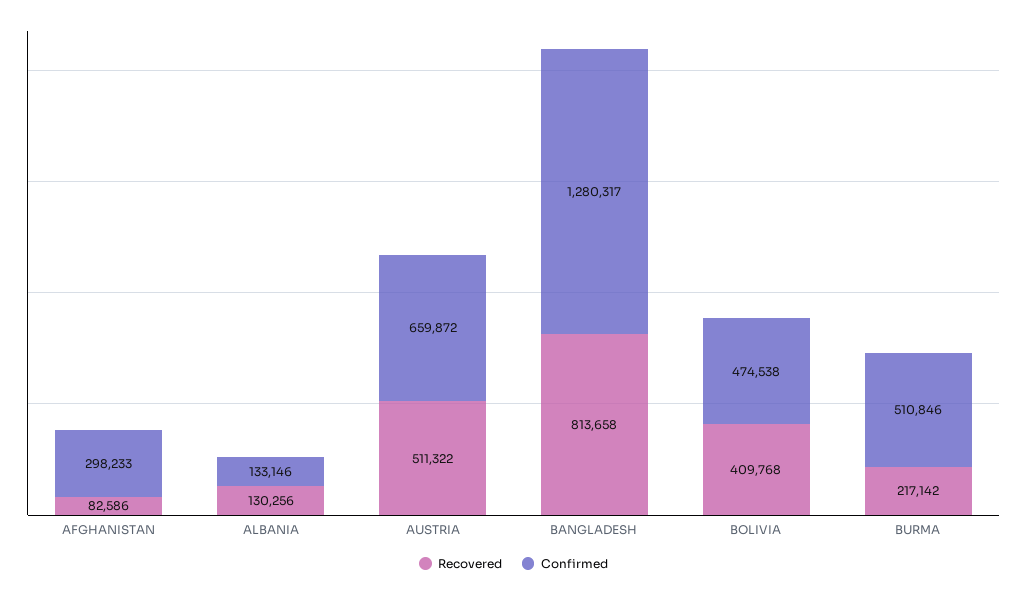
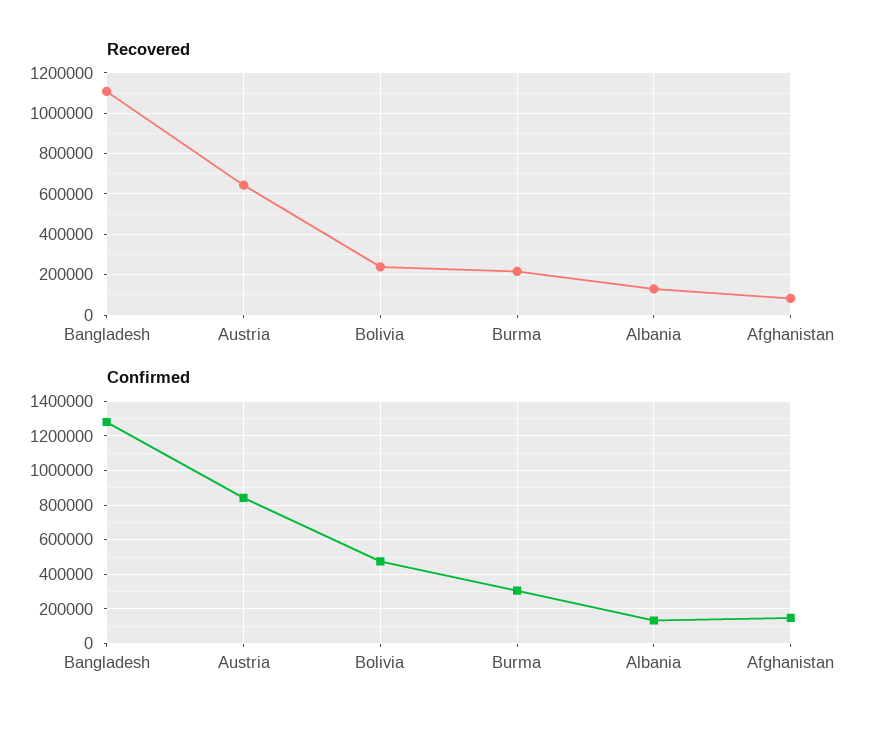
Confirmed, AFGHANISTAN: 298233 -> 150000
Recovered, AUSTRIA: 511322 -> 650000
Confirmed, AUSTRIA: 659872 -> 850000
Recovered, BANGLADESH: 813658 -> 1100000
Recovered, BOLIVIA: 409768 -> 250000
Confirmed, BURMA: 510846 -> 300000

